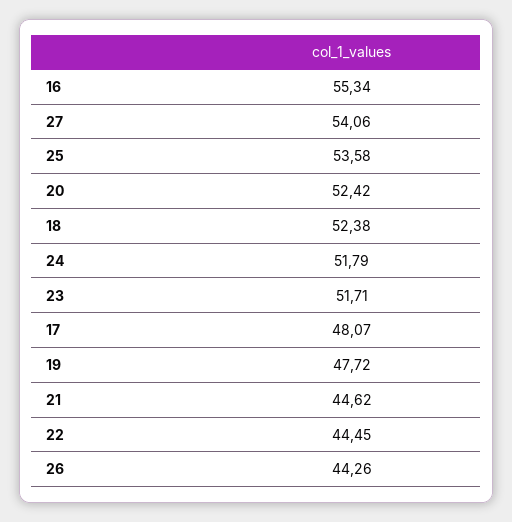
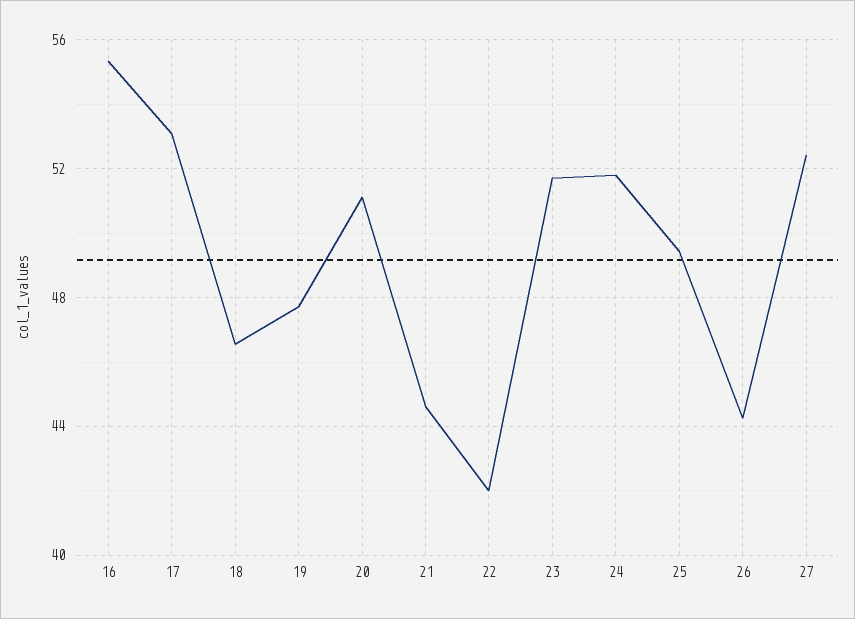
27: 54.06 -> 52.5
25: 53.58 -> 49.5
20: 52.42 -> 51
18: 52.38 -> 46.5
17: 48.07 -> 53
22: 44.45 -> 42

